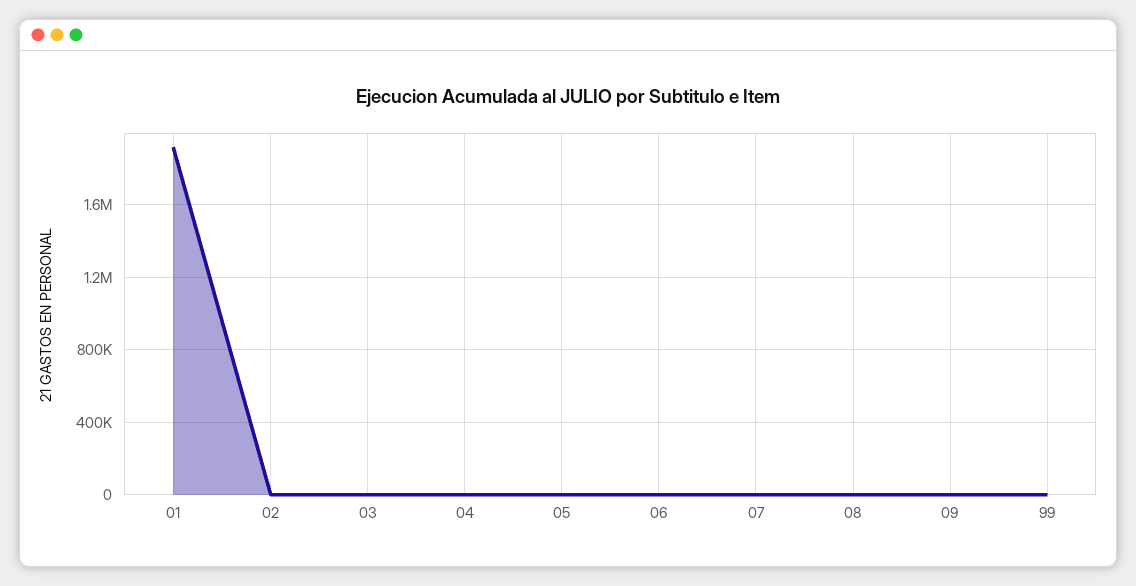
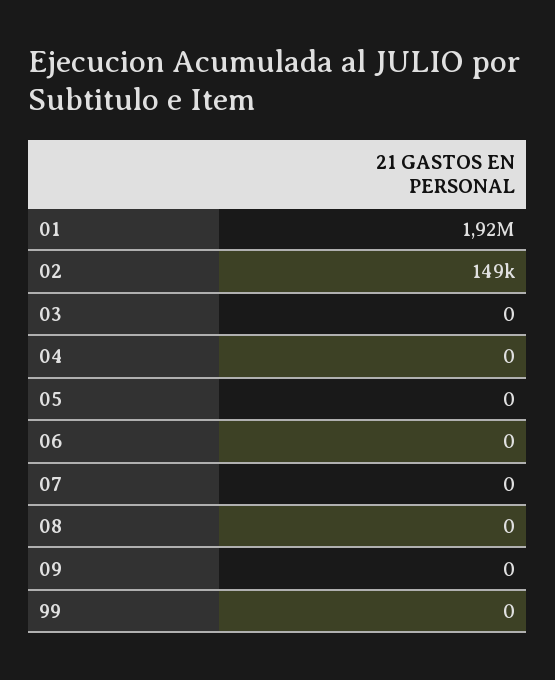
02: 0 -> 149000

